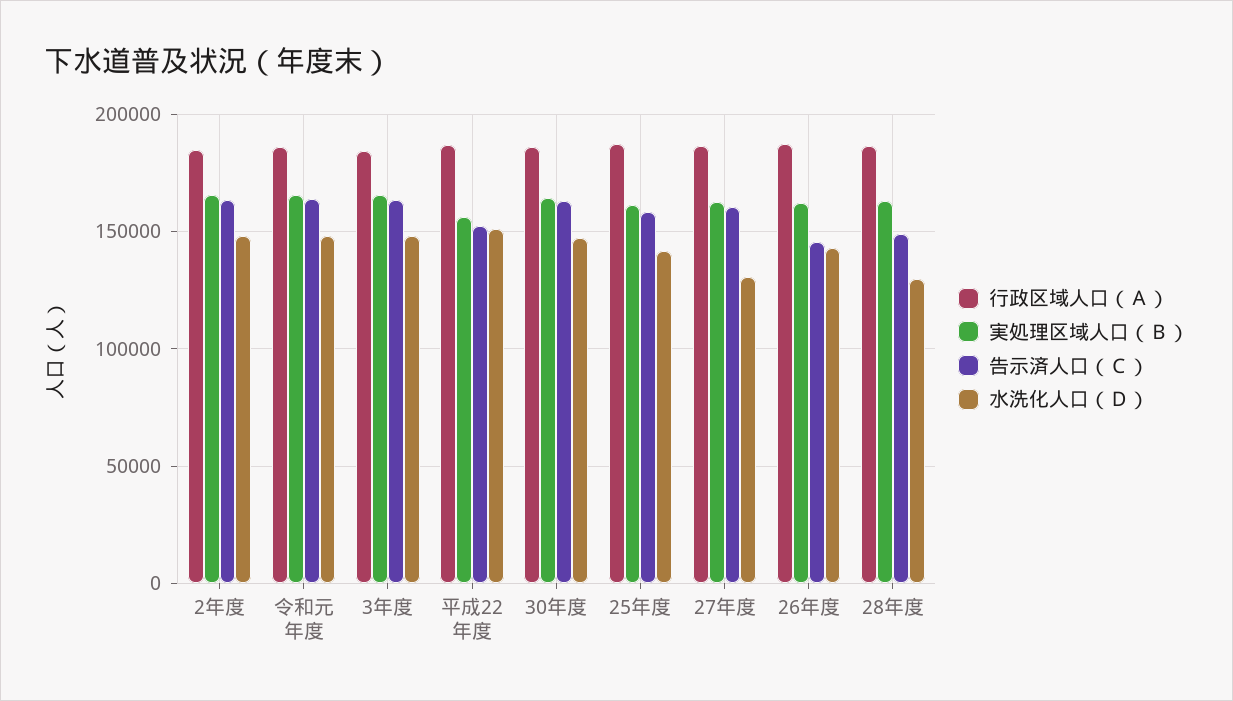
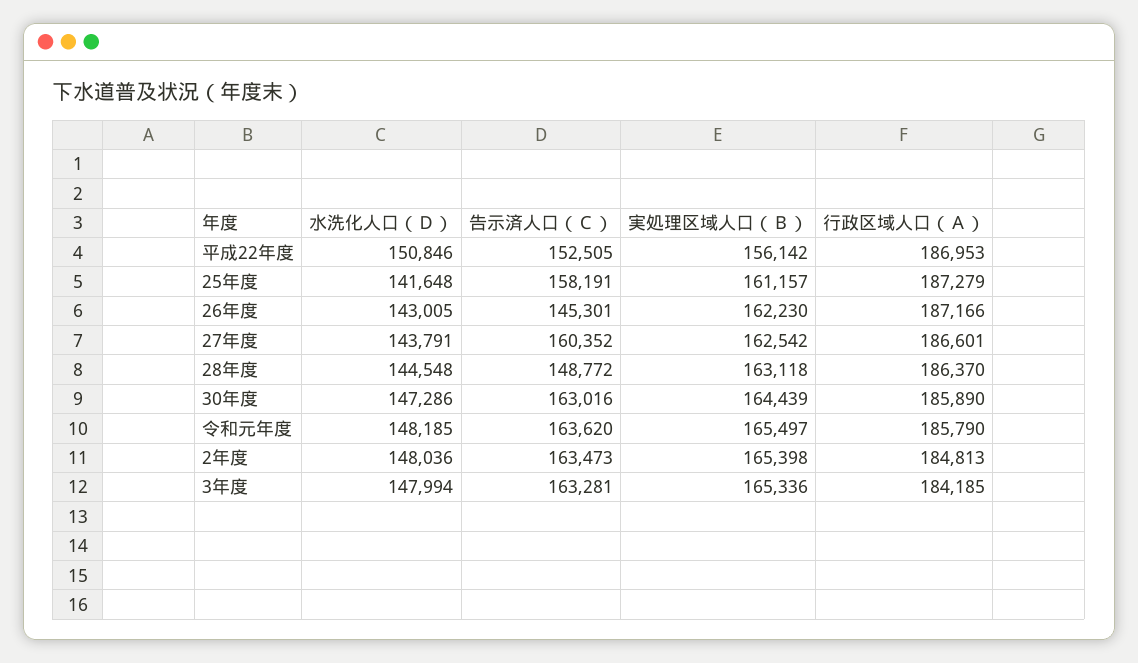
水洗化人口（Ｄ）, 27年度: 130000 -> 143791
水洗化人口（Ｄ）, 28年度: 130000 -> 144548

